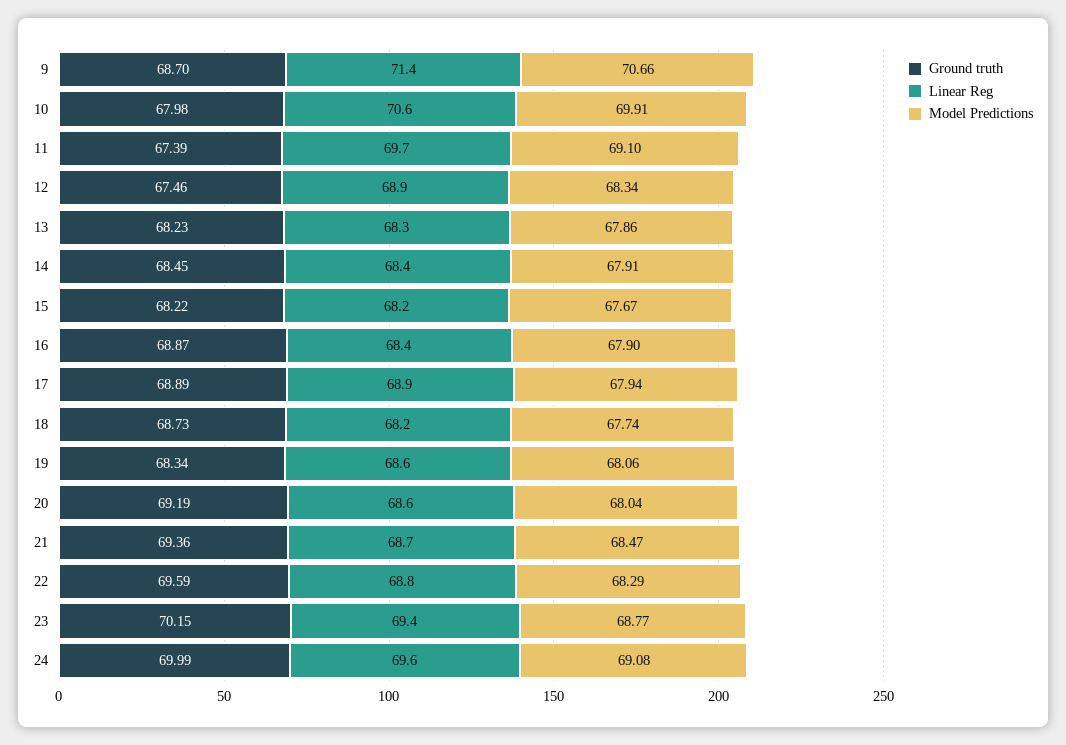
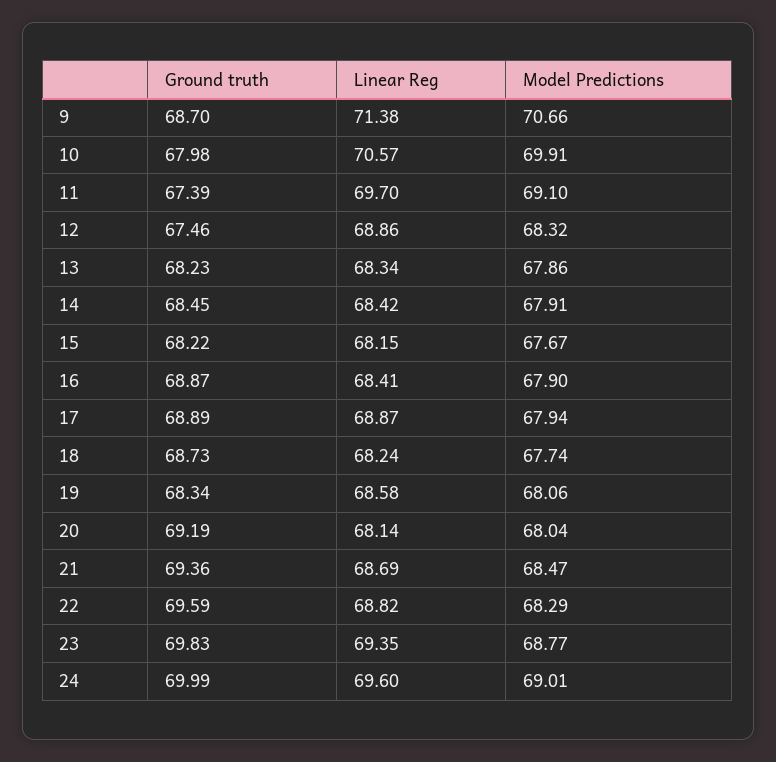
Model Predictions, 12: 68.34 -> 68.32
Linear Reg, 20: 68.6 -> 68.14
Ground truth, 23: 70.15 -> 69.83
Model Predictions, 24: 69.08 -> 69.01

